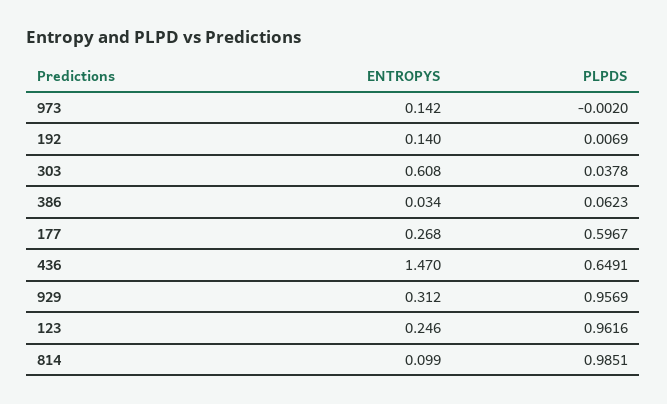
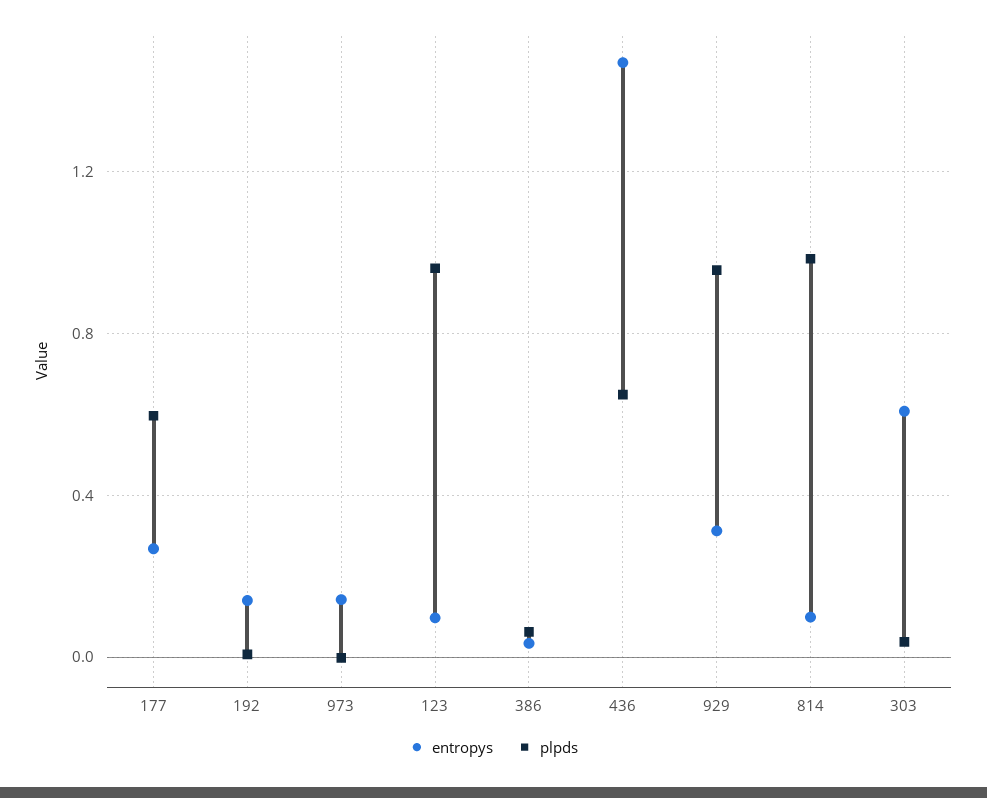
ENTROPYS, 123: 0.246 -> 0.1

